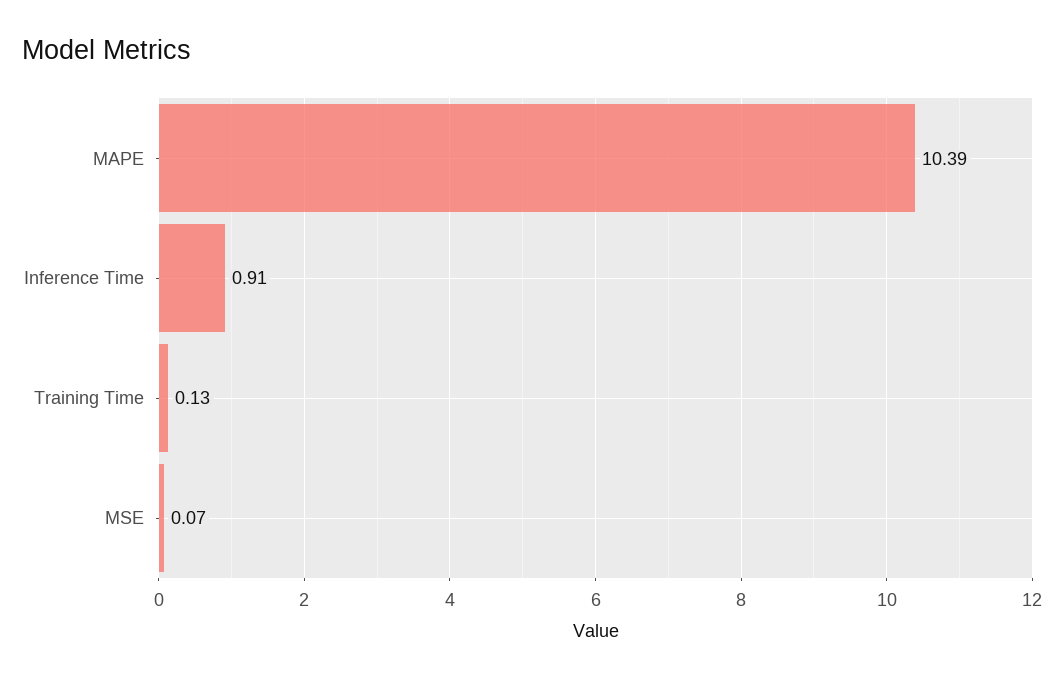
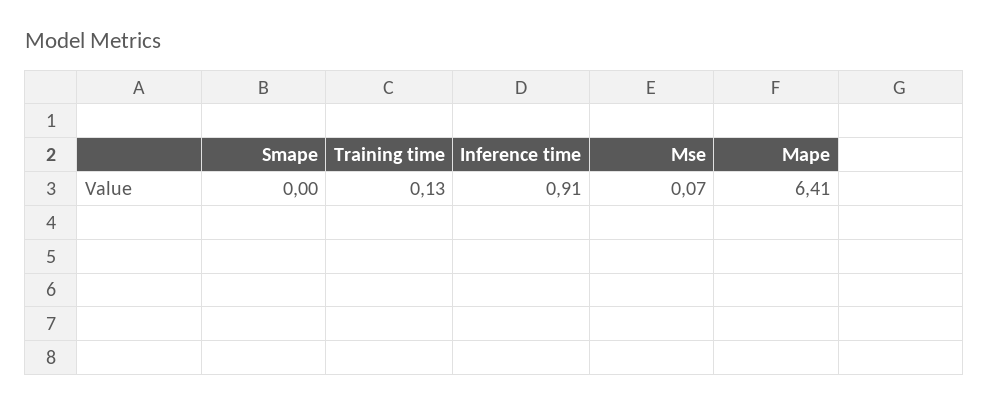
MAPE: 10.39 -> 6.41
Smape: none -> 0

